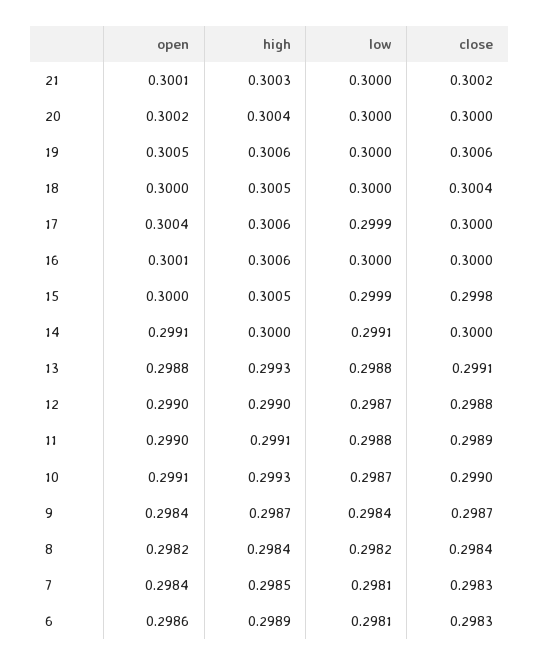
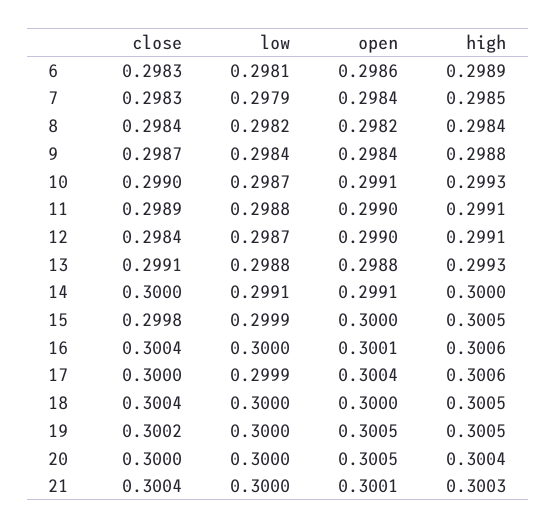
close, 21: 0.3002 -> 0.3004
open, 20: 0.3002 -> 0.3005
high, 19: 0.3006 -> 0.3005
close, 19: 0.3006 -> 0.3002
close, 16: 0.3 -> 0.3004
high, 12: 0.299 -> 0.2991
close, 12: 0.2988 -> 0.2984
high, 9: 0.2987 -> 0.2988
low, 7: 0.2981 -> 0.2979

